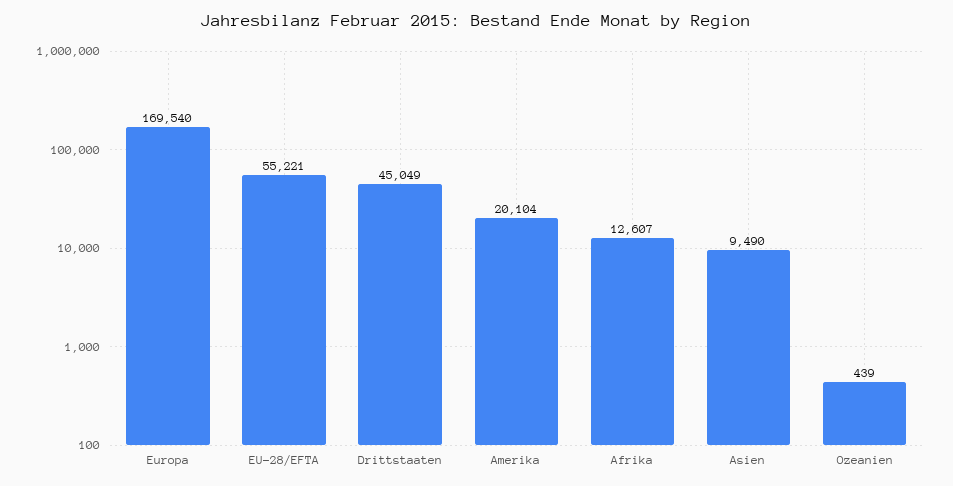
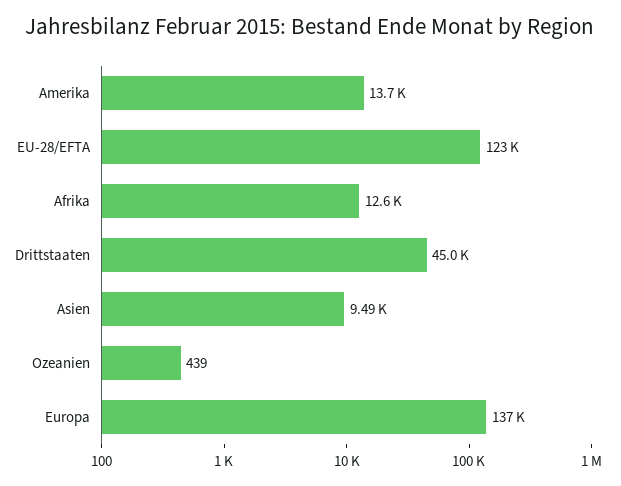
Europa: 169540 -> 137000
EU-28/EFTA: 55221 -> 123000
Amerika: 20104 -> 13700

